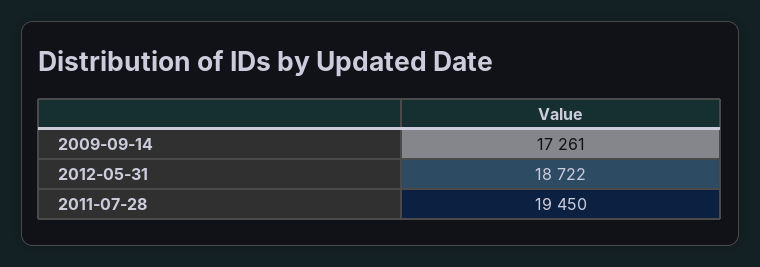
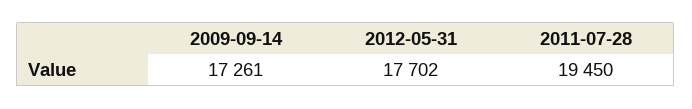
2012-05-31: 18722 -> 17702

